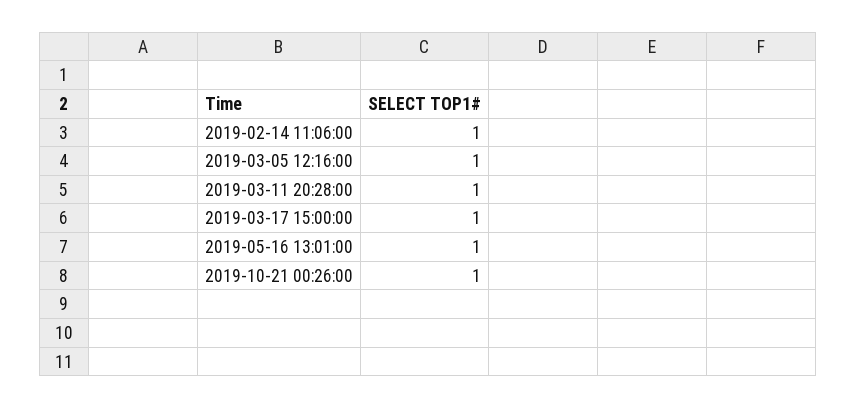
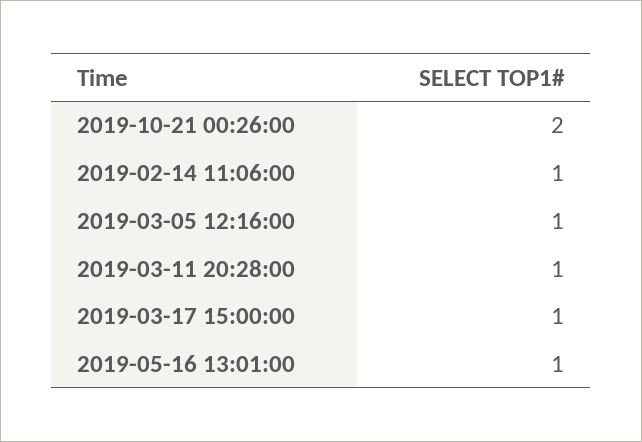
2019-10-21 00:26:00: 1 -> 2

